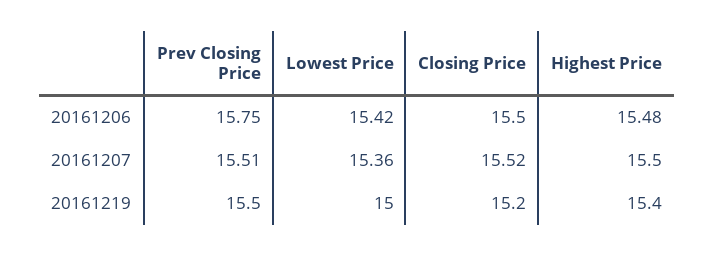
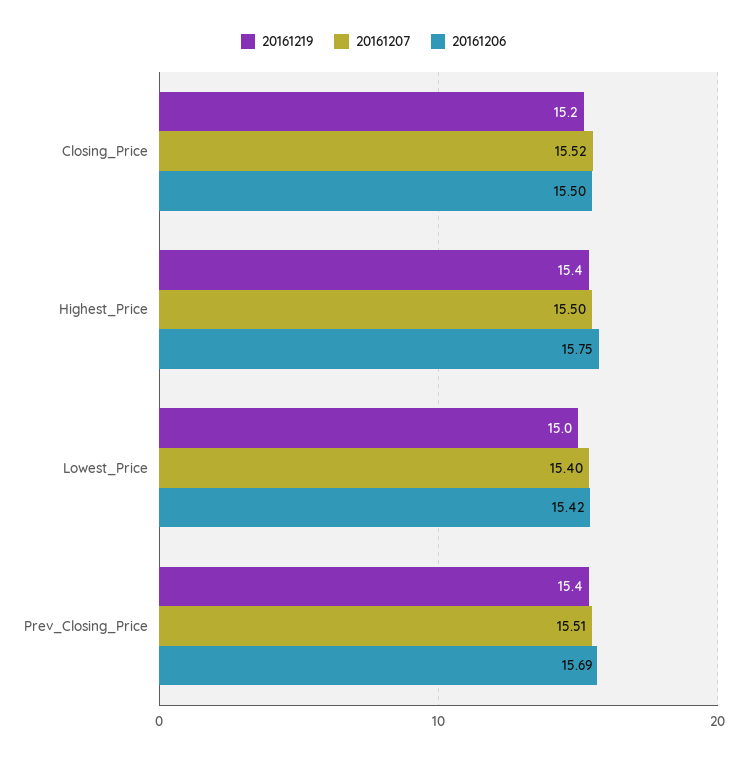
20161206, Prev Closing Price: 15.75 -> 15.69
20161206, Highest Price: 15.48 -> 15.75
20161207, Lowest Price: 15.36 -> 15.4
20161219, Prev Closing Price: 15.5 -> 15.4

